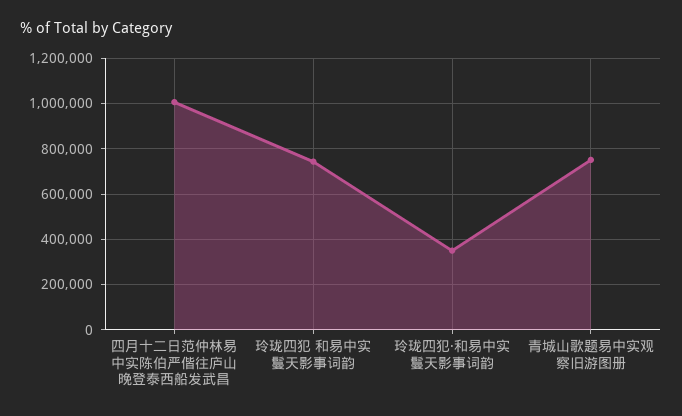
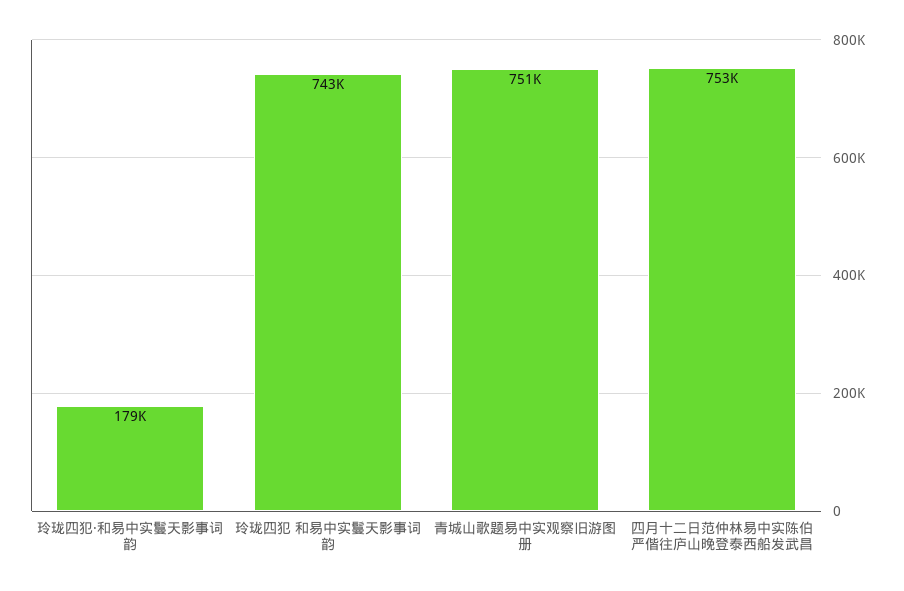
四月十二日范仲林易中实陈伯严偕往庐山晚登泰西船发武昌: 1000000 -> 753000
玲珑四犯·和易中实鬘天影事词韵: 350000 -> 179000

